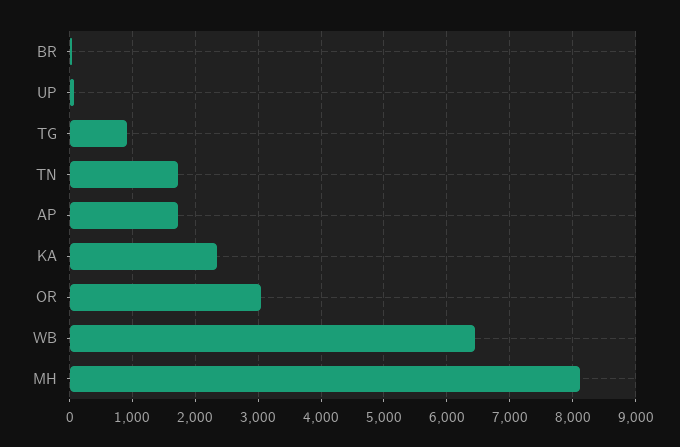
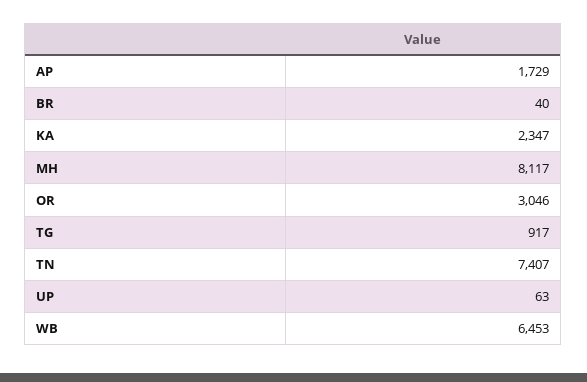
TN: 1700 -> 7407

